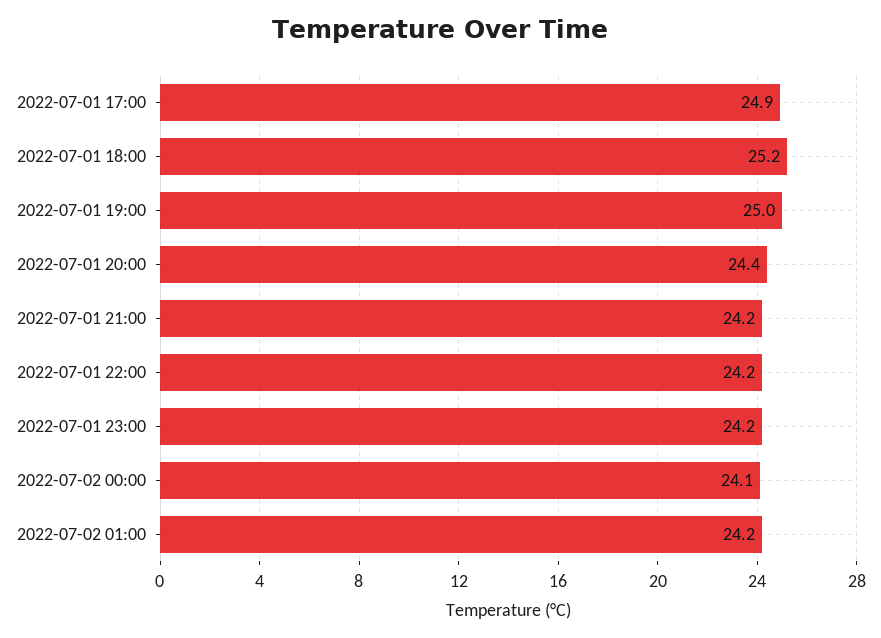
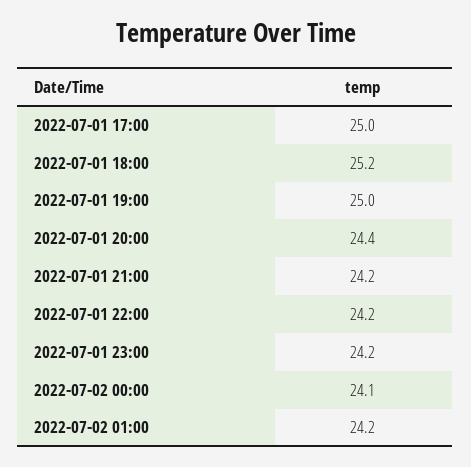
2022-07-01 17:00: 24.9 -> 25

